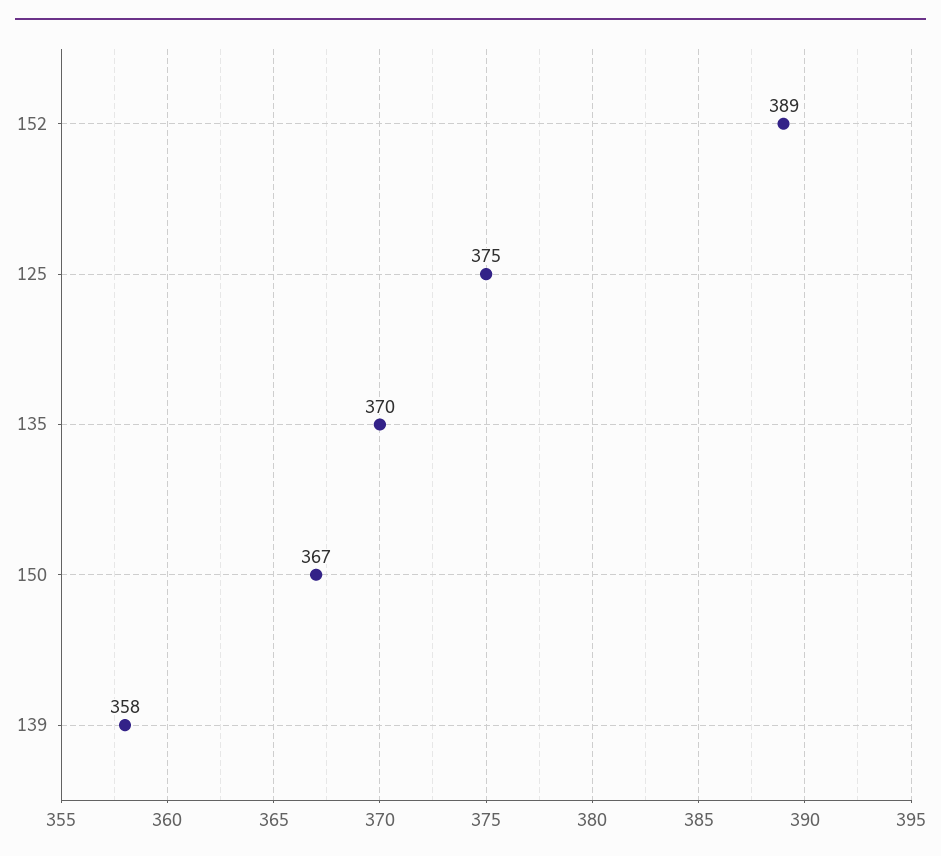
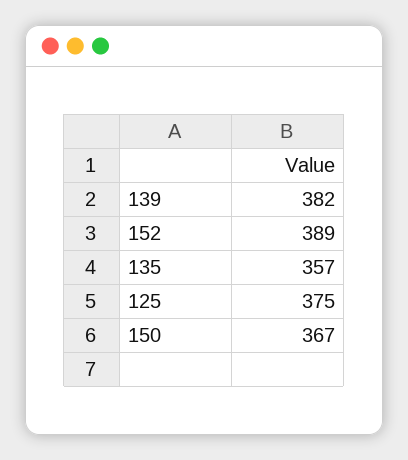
135: 370 -> 357
139: 358 -> 382

